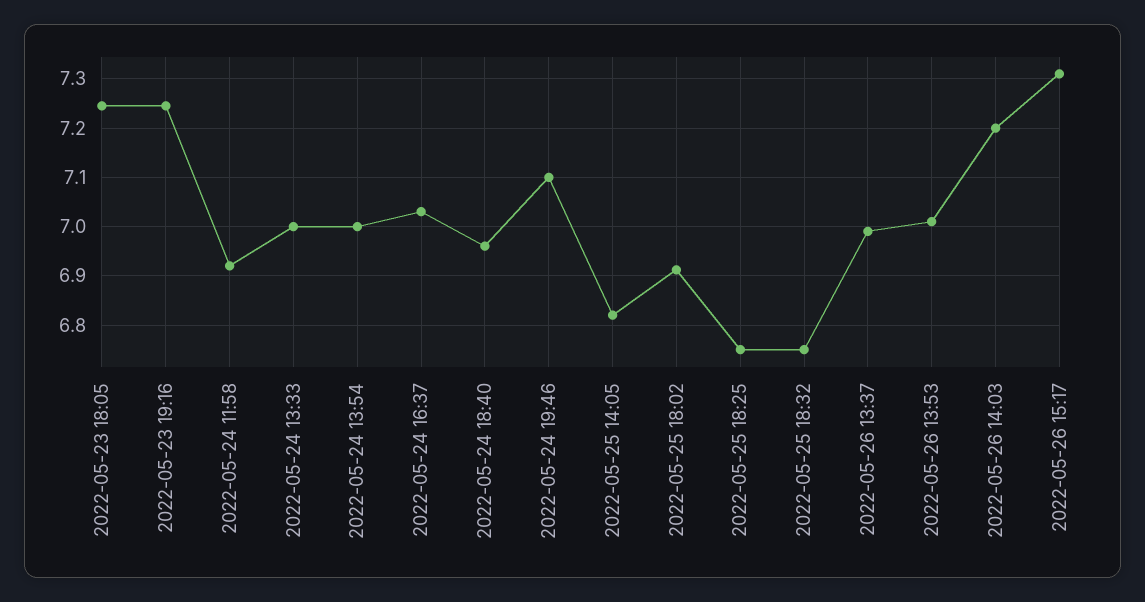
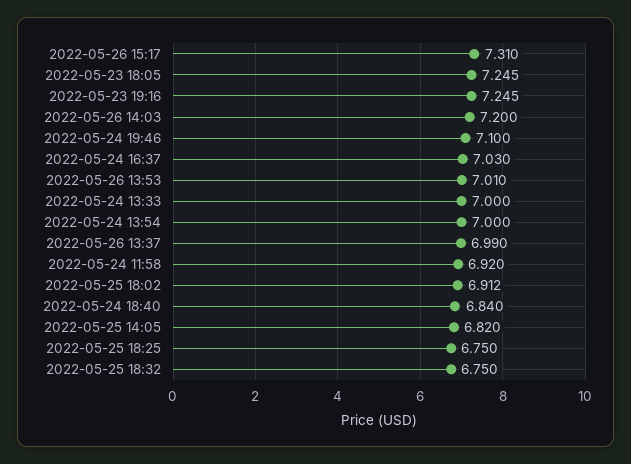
2022-05-24 18:40: 6.96 -> 6.84

